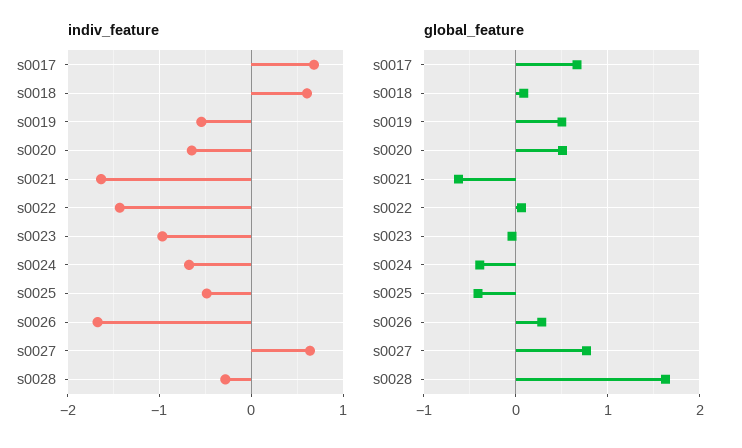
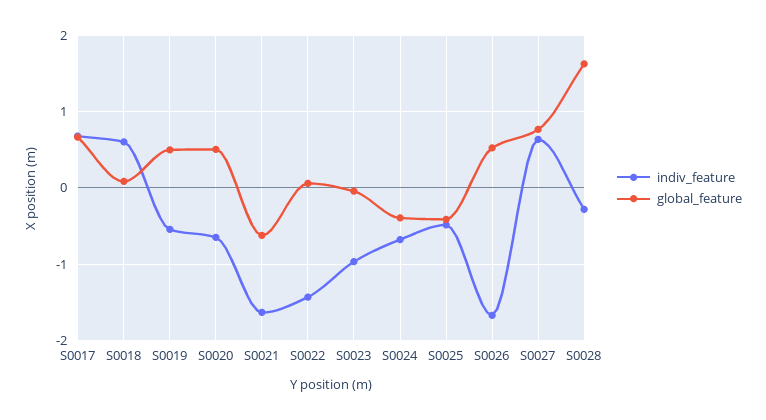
global_feature, s0026: 0.3 -> 0.5

